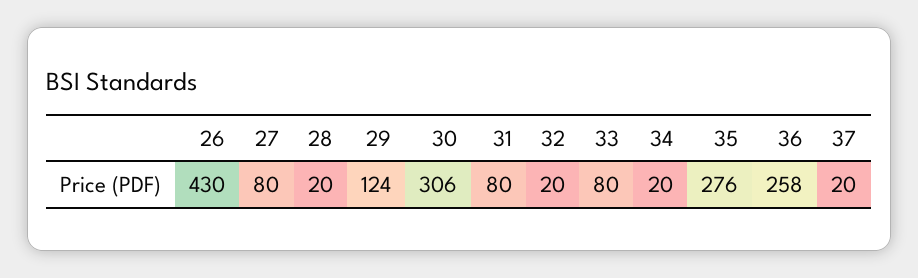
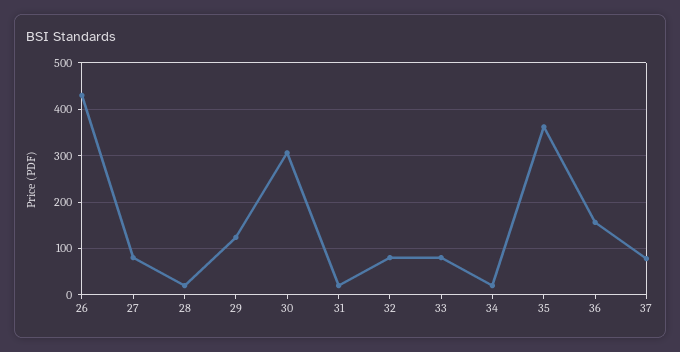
31: 80 -> 20
32: 20 -> 80
35: 276 -> 360
36: 258 -> 160
37: 20 -> 80

